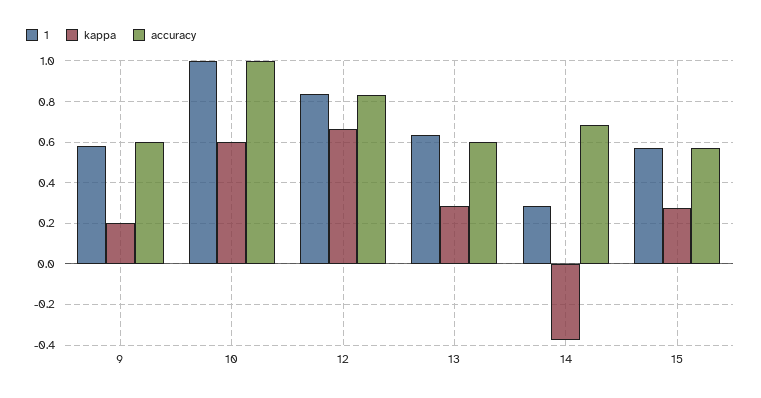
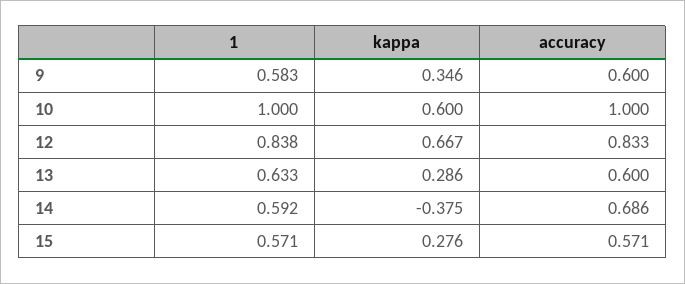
kappa, 9: 0.2 -> 0.346
1, 14: 0.3 -> 0.592

